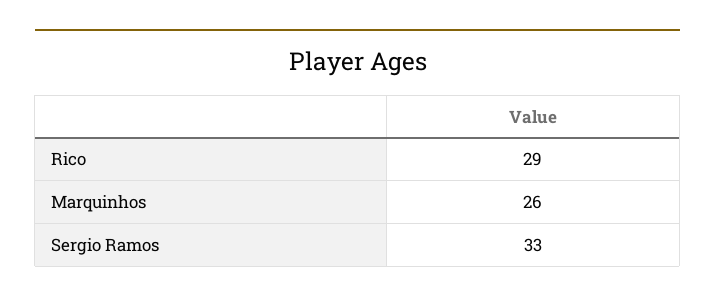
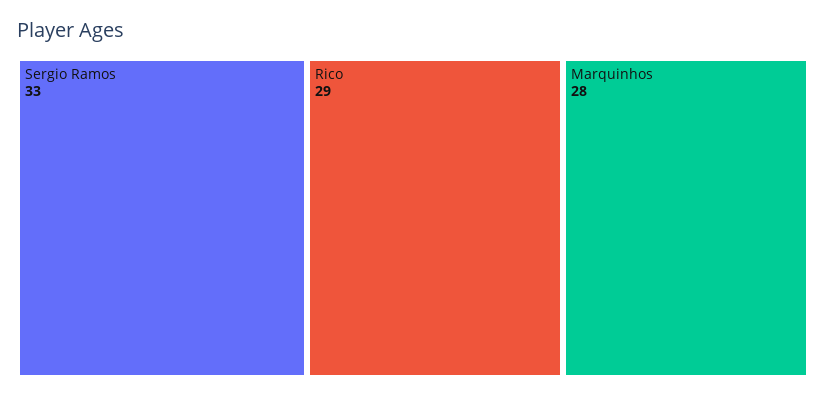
Marquinhos: 26 -> 28

